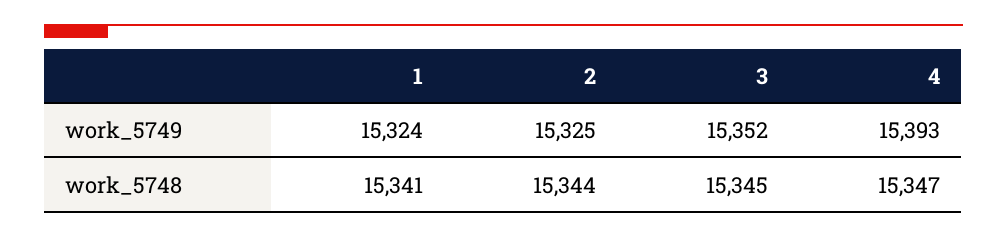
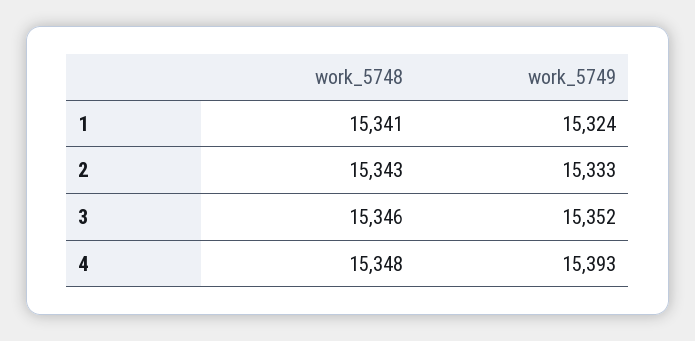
2, work_5749: 15325 -> 15333
2, work_5748: 15344 -> 15343
3, work_5748: 15345 -> 15346
4, work_5748: 15347 -> 15348

